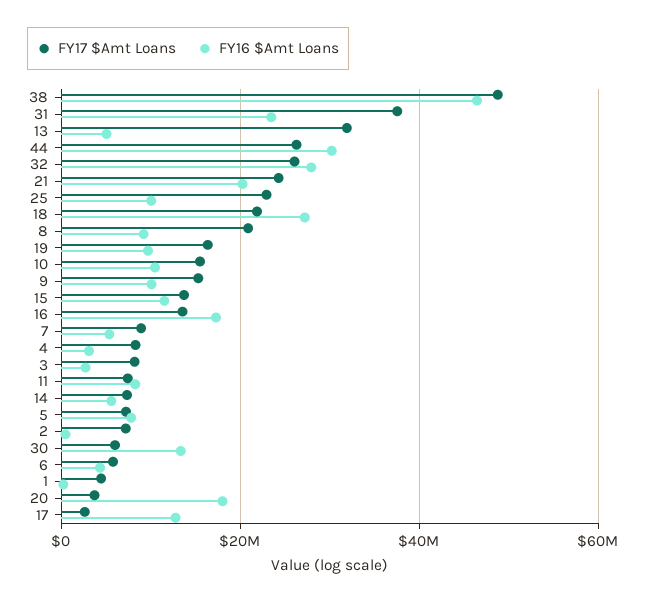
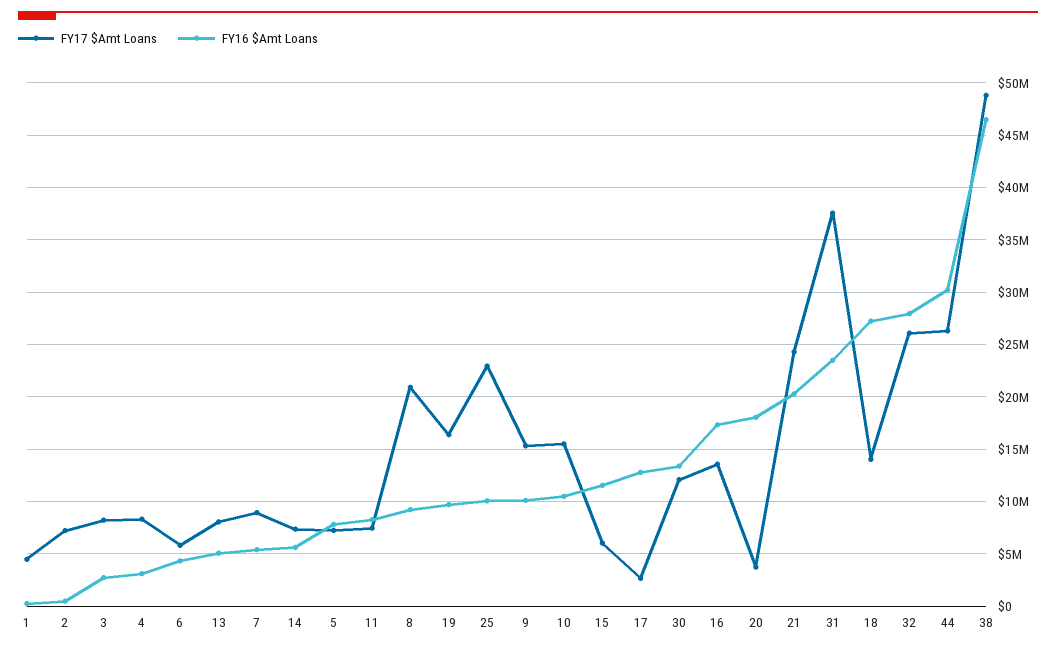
FY17 $Amt Loans, 13: 32000000 -> 8000000
FY17 $Amt Loans, 18: 22000000 -> 14000000
FY17 $Amt Loans, 15: 14000000 -> 6000000
FY17 $Amt Loans, 30: 6000000 -> 12000000

